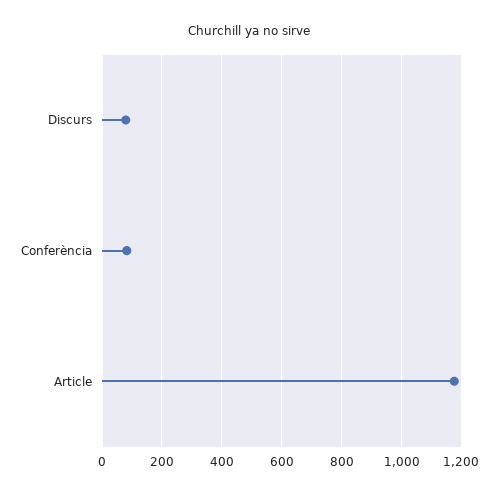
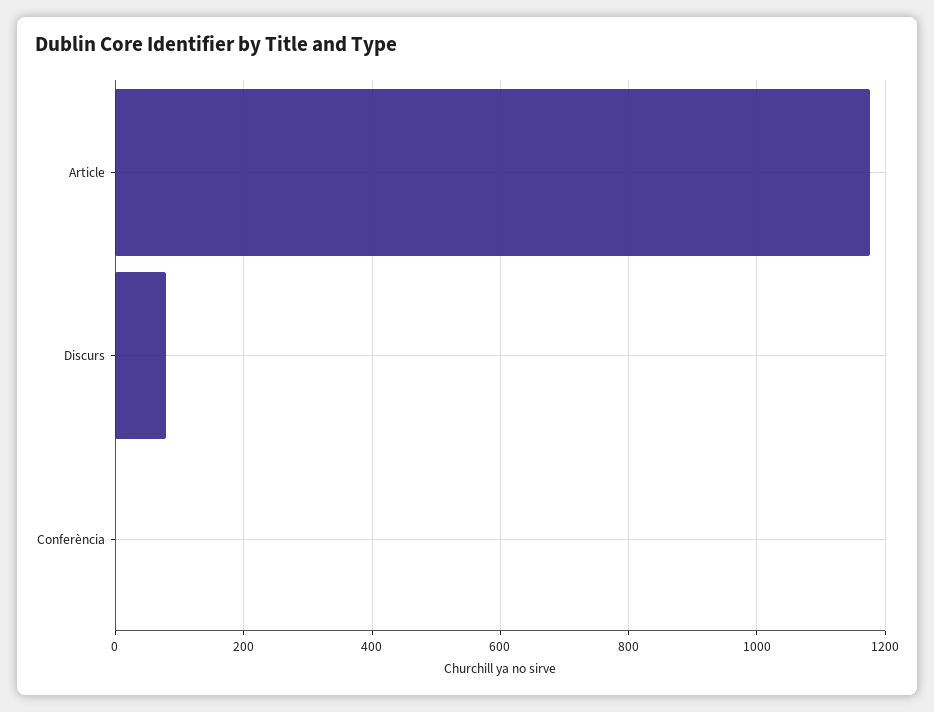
Conferència: 75 -> 0

